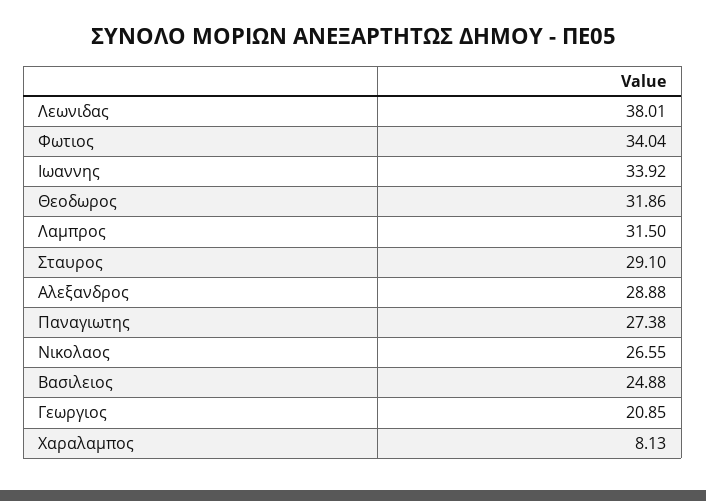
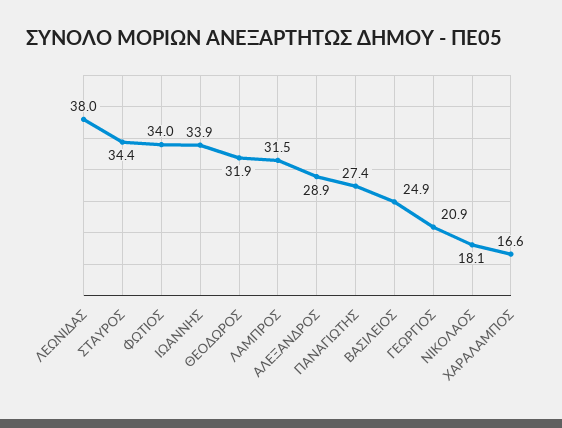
Σταυρος: 29.1 -> 34.4
Νικολαος: 26.55 -> 18.1
Χαραλαμπος: 8.13 -> 16.6

